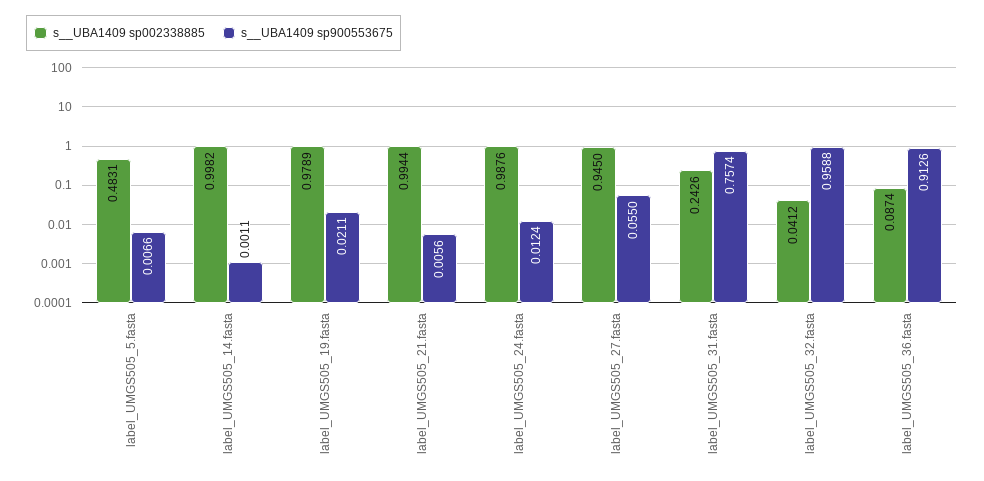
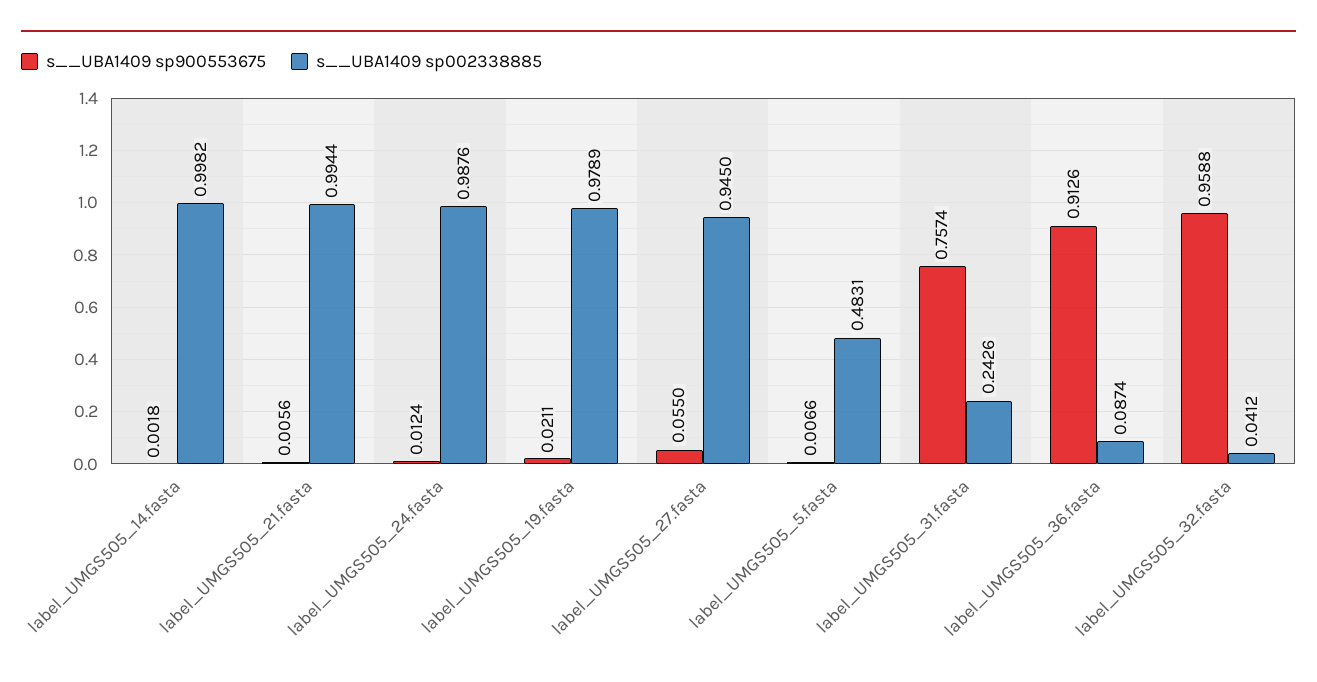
s__UBA1409 sp900553675, label_UMGS505_14.fasta: 0.0011 -> 0.0018

